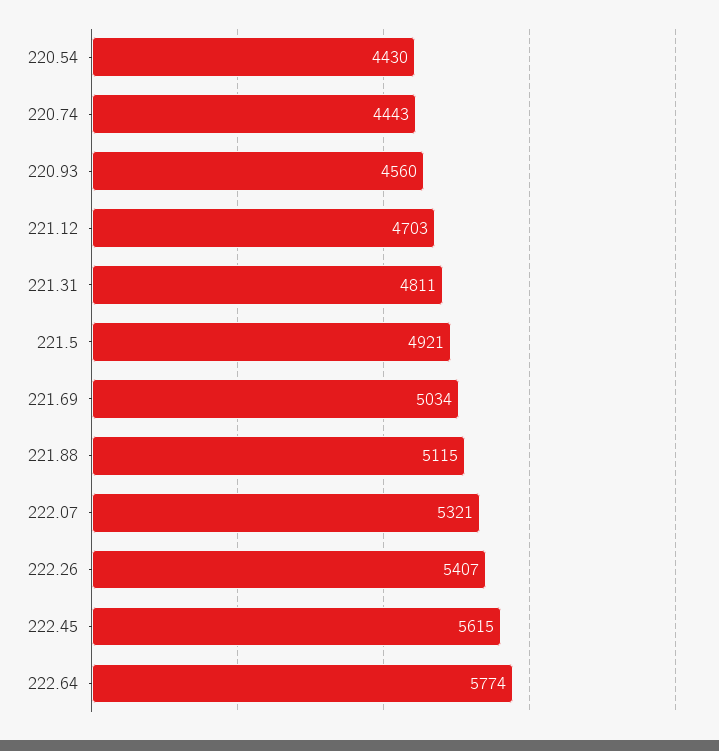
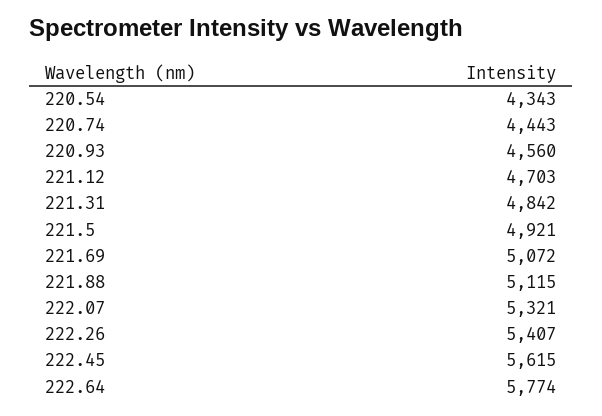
220.54: 4430 -> 4343
221.31: 4811 -> 4842
221.69: 5034 -> 5072

